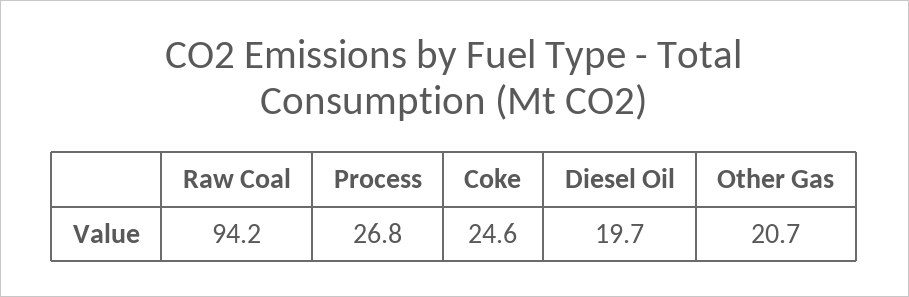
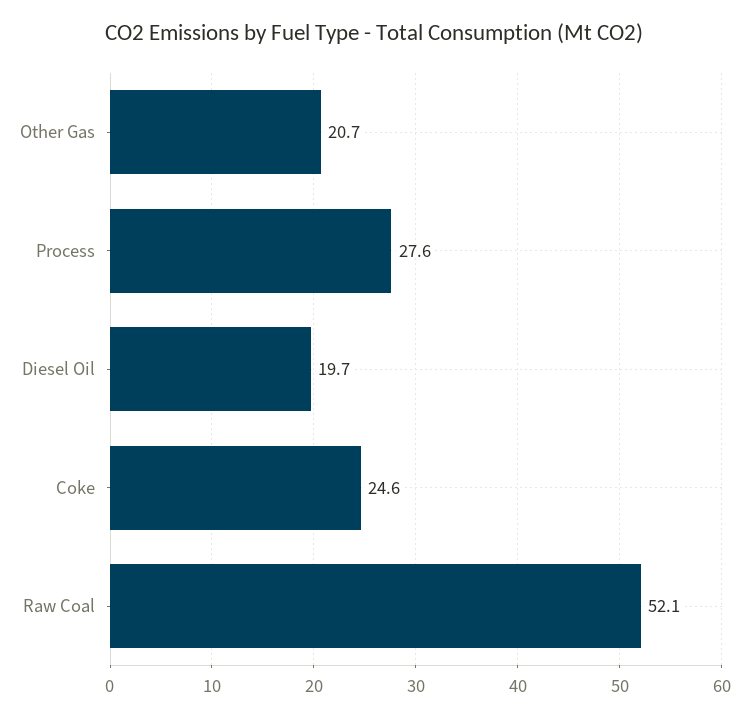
Raw Coal: 94.2 -> 52.1
Process: 26.8 -> 27.6

